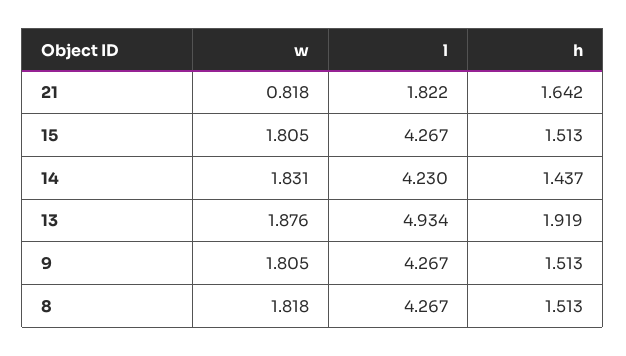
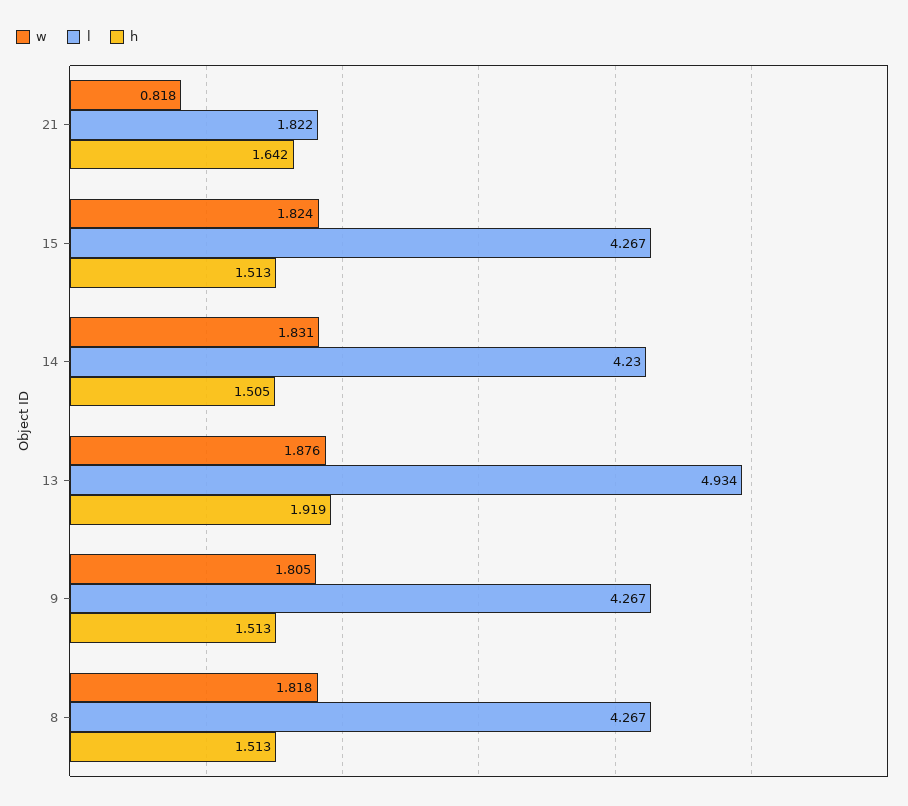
w, 15: 1.805 -> 1.824
h, 14: 1.437 -> 1.505

